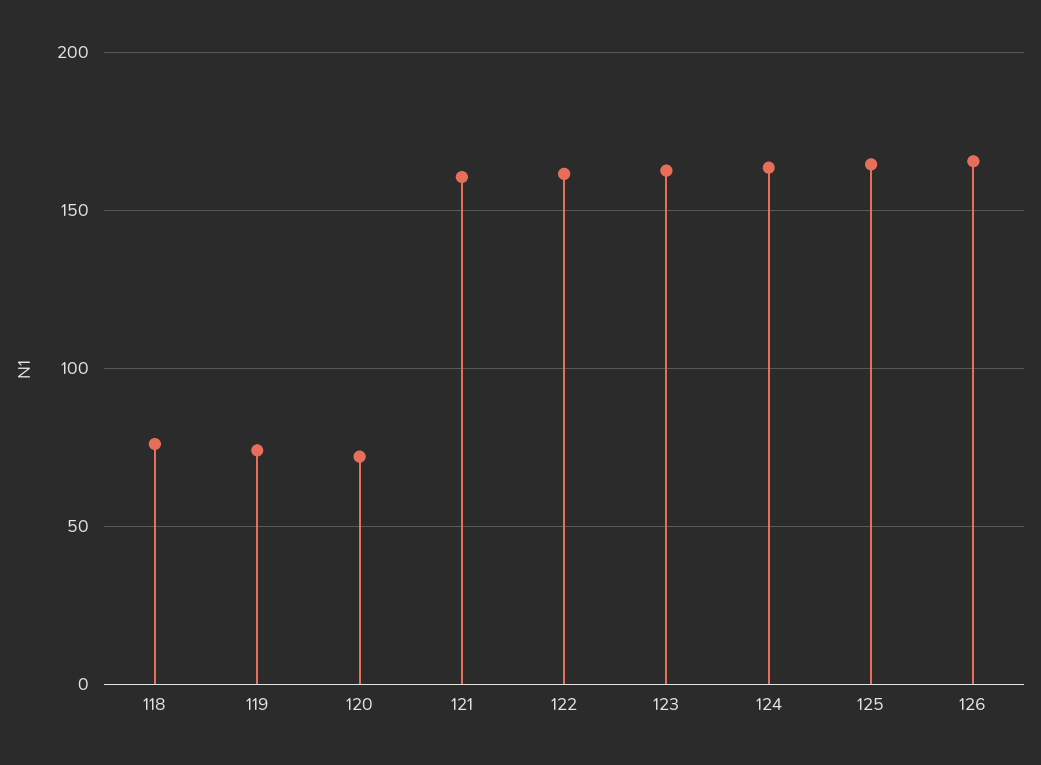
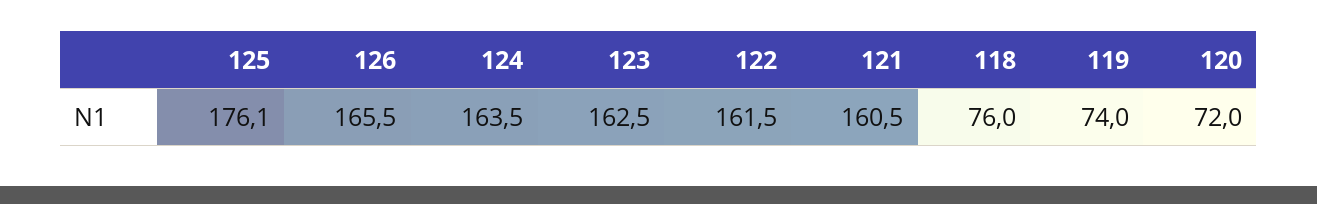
125: 165 -> 176.1

